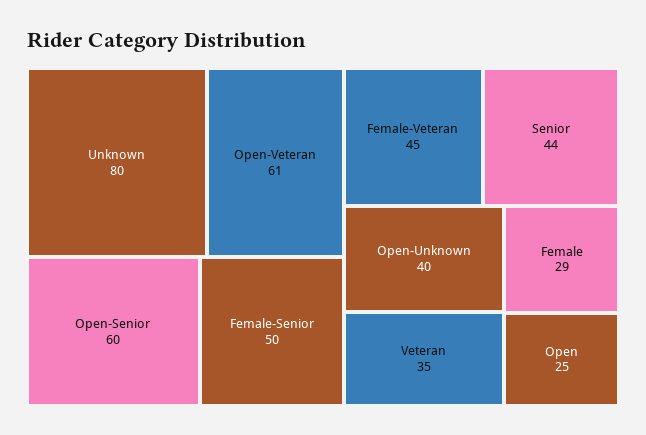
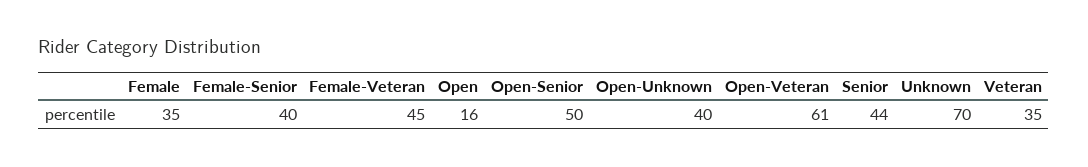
Unknown: 80 -> 70
Open-Senior: 60 -> 50
Female-Senior: 50 -> 40
Female: 29 -> 35
Open: 25 -> 16

